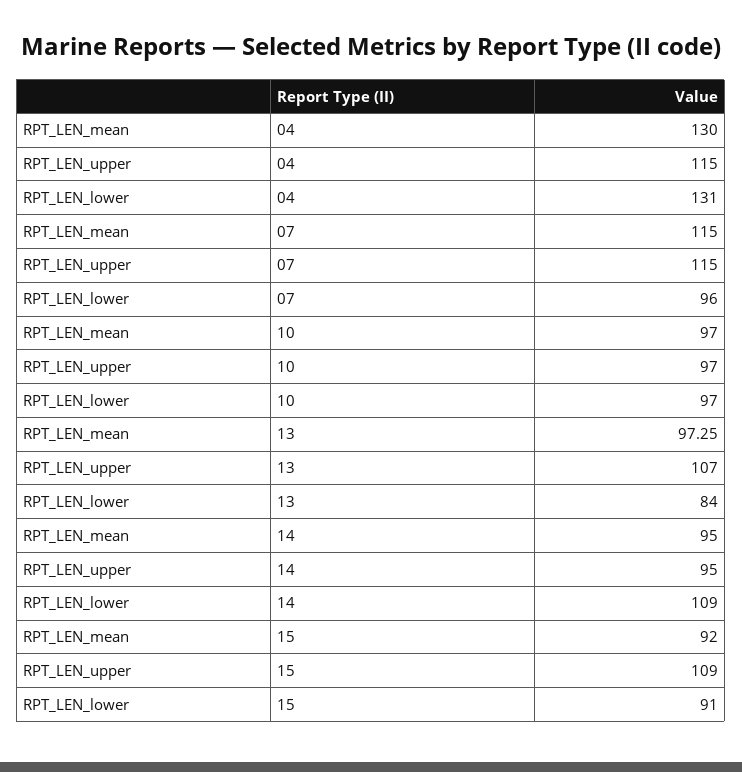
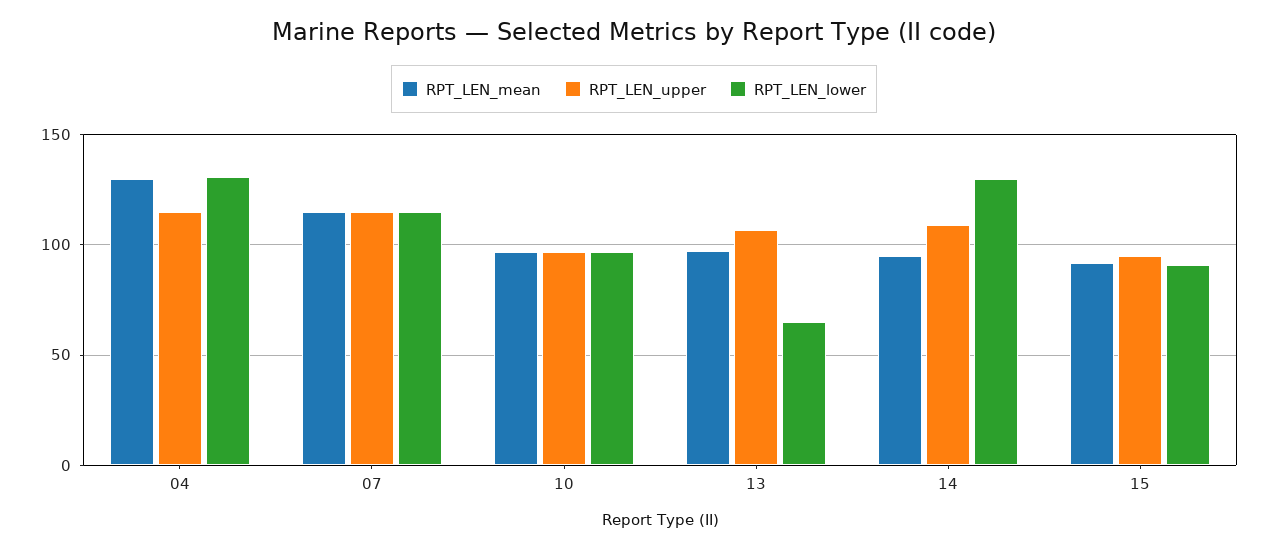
RPT_LEN_lower, 07: 96 -> 115
RPT_LEN_lower, 13: 84 -> 65
RPT_LEN_upper, 14: 95 -> 110
RPT_LEN_lower, 14: 109 -> 130
RPT_LEN_upper, 15: 109 -> 95

